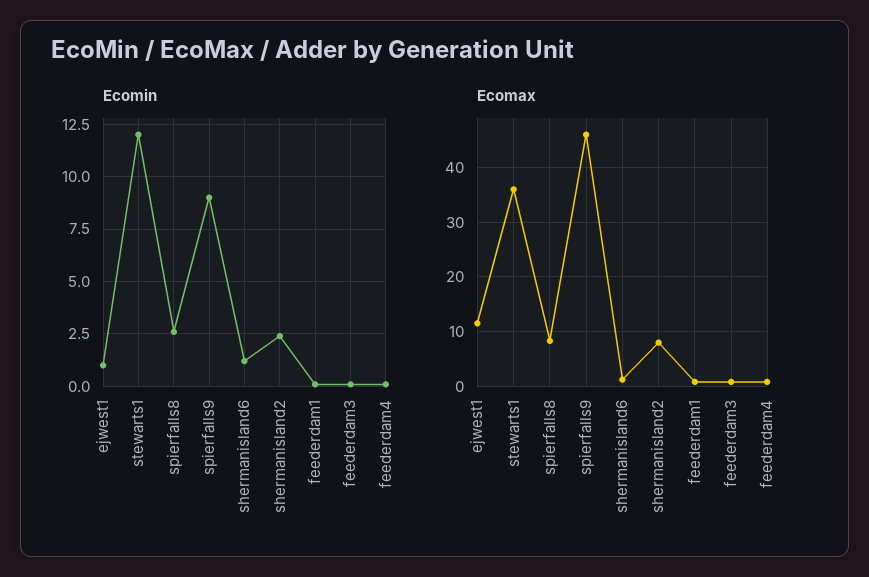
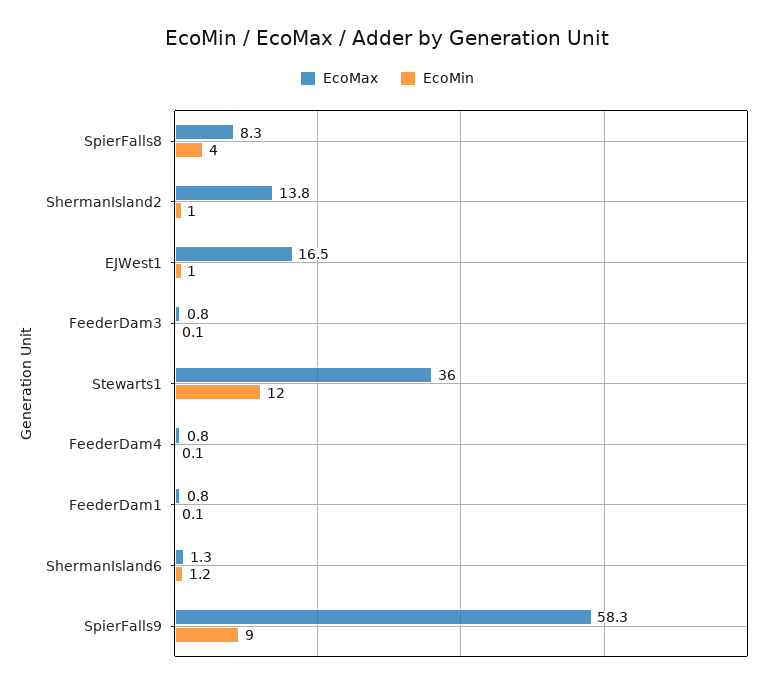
Ecomin, spierfalls8: 2.5 -> 4
Ecomin, shermanisland2: 2.5 -> 1
Ecomax, ejwest1: 12 -> 16.5
Ecomax, spierfalls9: 46 -> 58.3
Ecomax, shermanisland2: 8 -> 13.8

